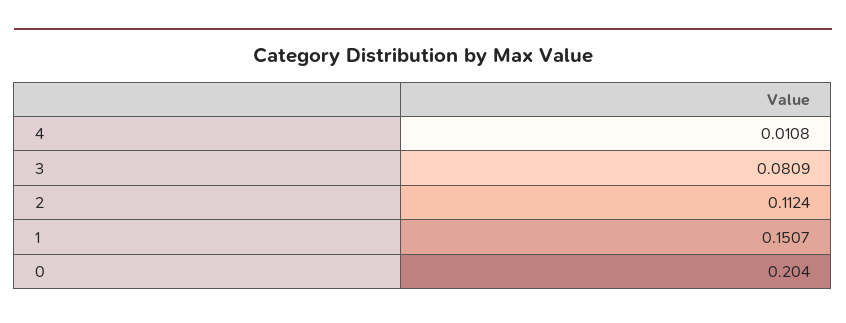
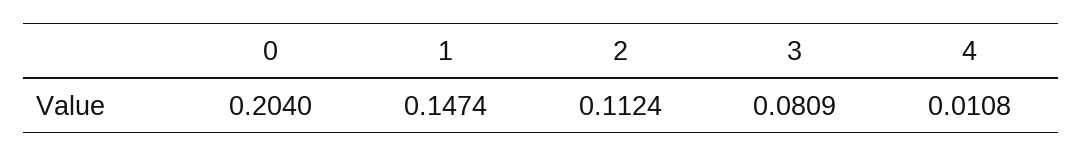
1: 0.1507 -> 0.1474

